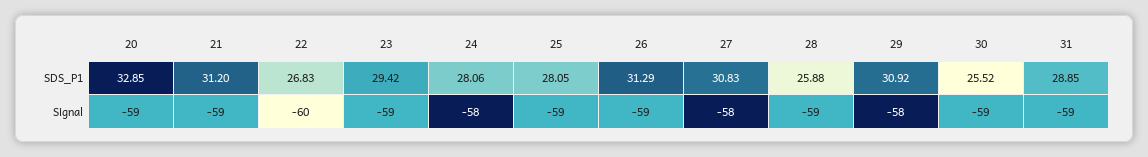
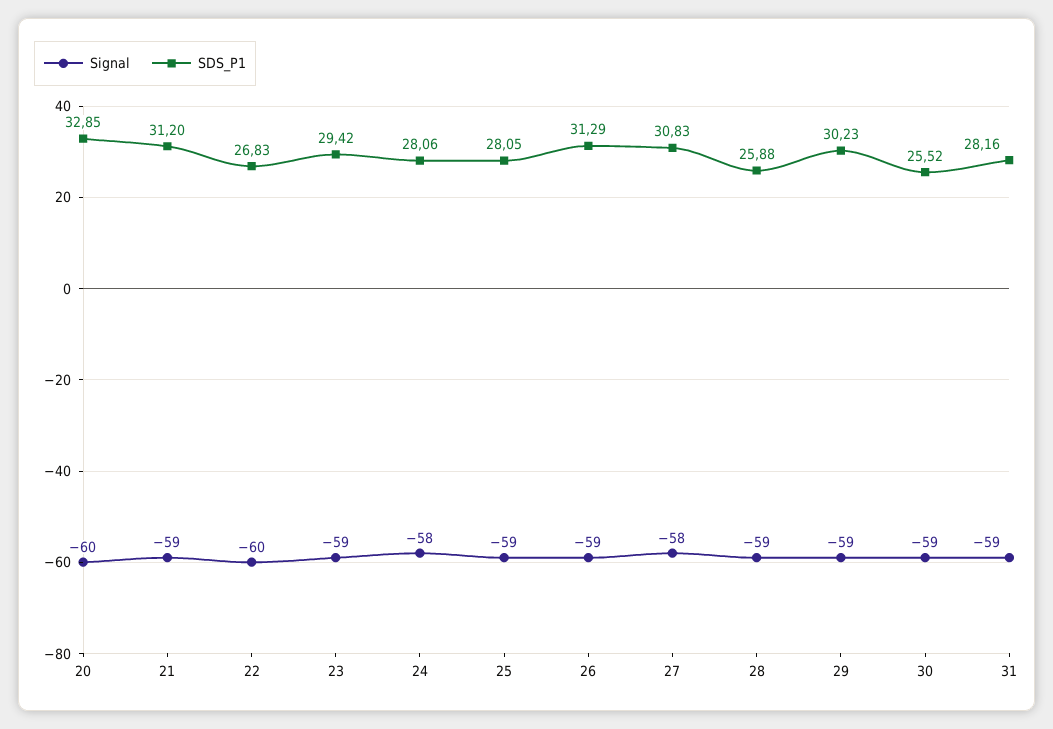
SDS_P1, 29: 30.92 -> 30.23
SDS_P1, 31: 28.85 -> 28.16
Signal, 20: -59 -> -60
Signal, 29: -58 -> -59

